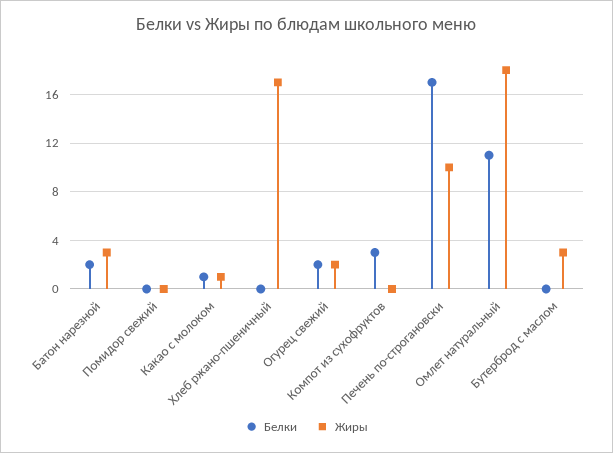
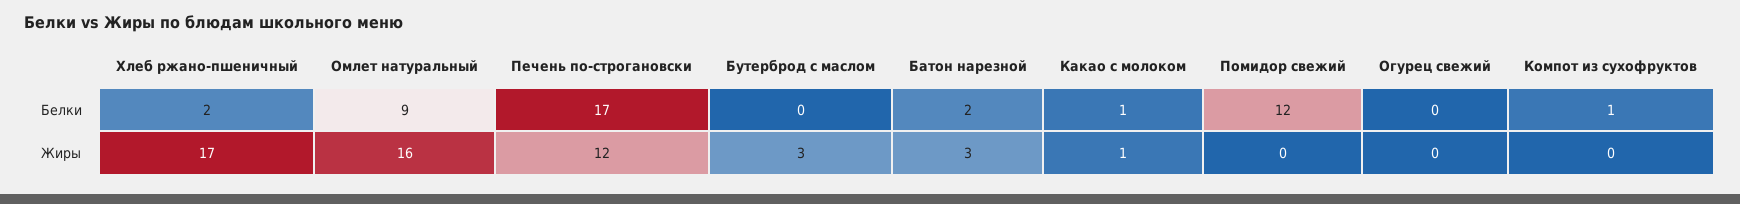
Белки, Помидор свежий: 0 -> 12
Белки, Хлеб ржано-пшеничный: 0 -> 2
Белки, Огурец свежий: 2 -> 0
Жиры, Огурец свежий: 2 -> 0
Белки, Компот из сухофруктов: 3 -> 1
Жиры, Печень по-строгановски: 10 -> 12
Белки, Омлет натуральный: 11 -> 9
Жиры, Омлет натуральный: 18 -> 16

